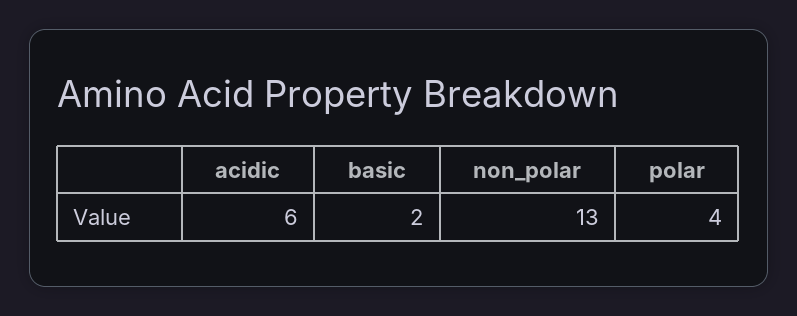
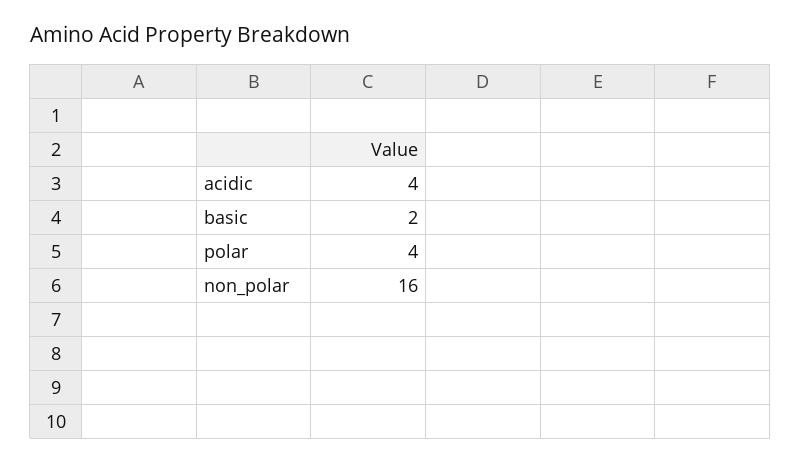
acidic: 6 -> 4
non_polar: 13 -> 16

